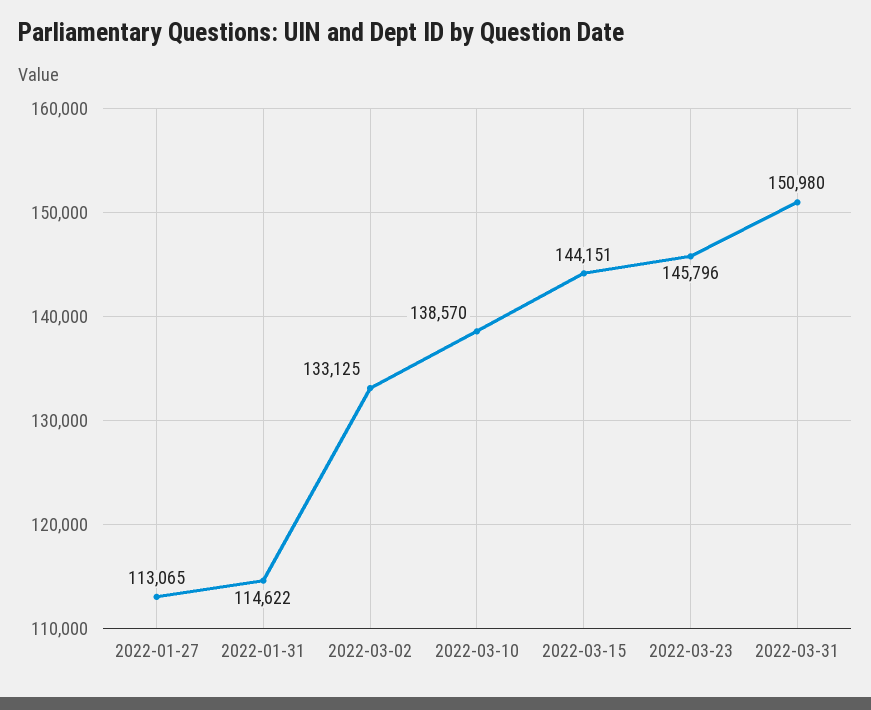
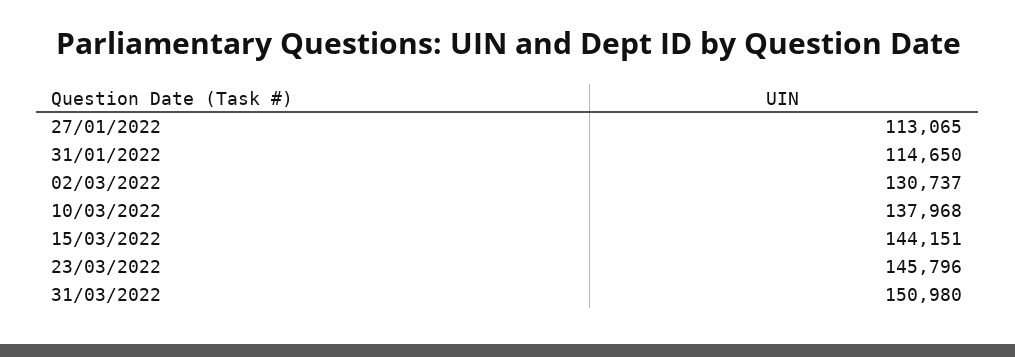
2022-01-31: 114622 -> 114650
2022-03-02: 133125 -> 130737
2022-03-10: 138570 -> 137968

